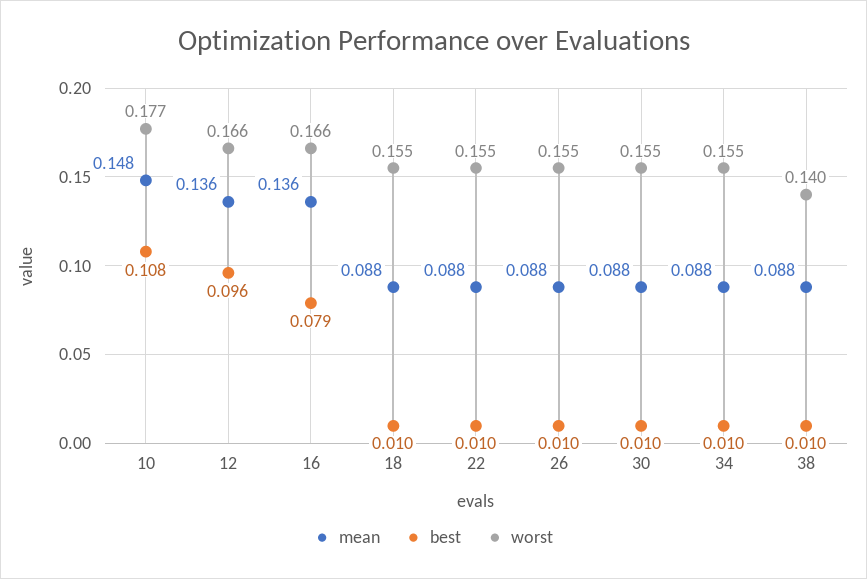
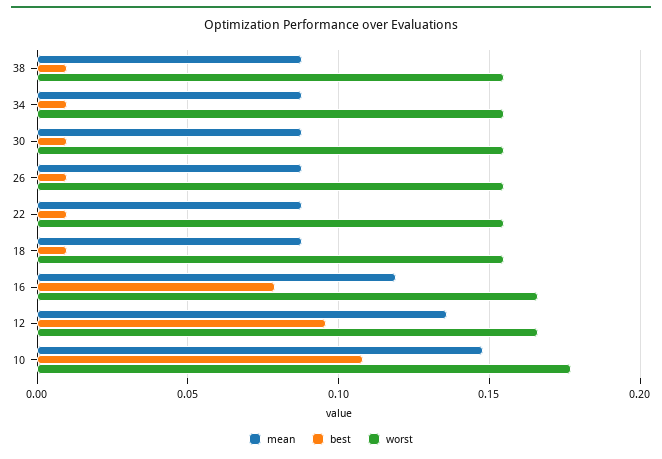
mean, 16: 0.136 -> 0.12
worst, 38: 0.14 -> 0.155

